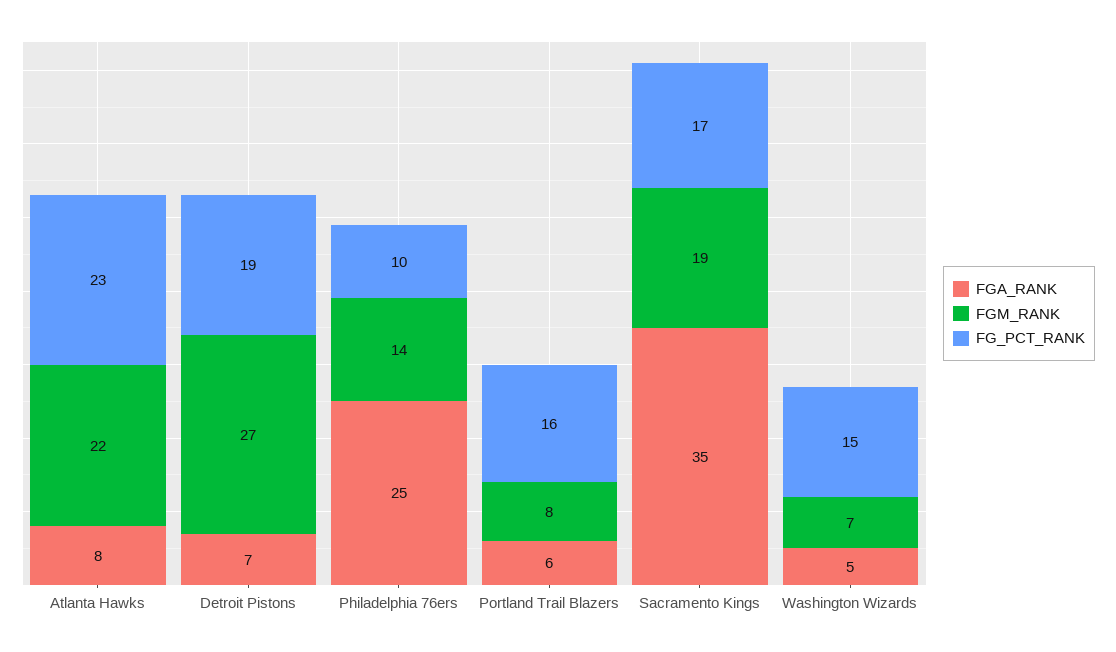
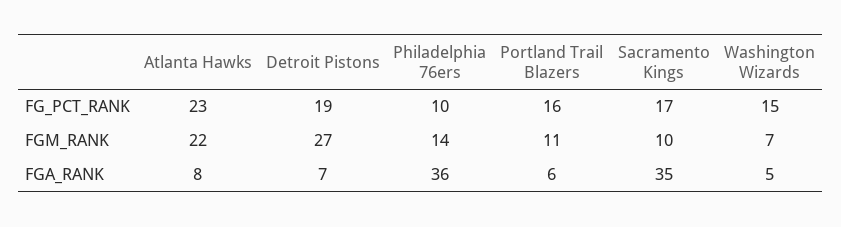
FGA_RANK, Philadelphia 76ers: 25 -> 36
FGM_RANK, Portland Trail Blazers: 8 -> 11
FGM_RANK, Sacramento Kings: 19 -> 10

